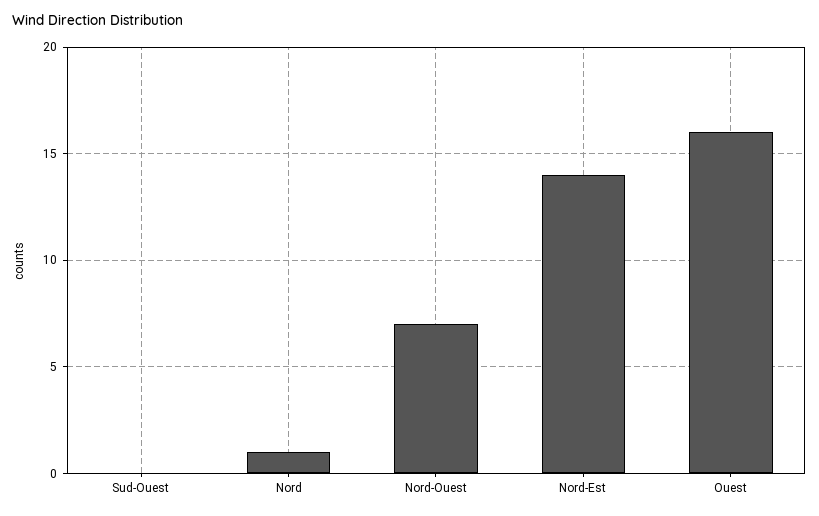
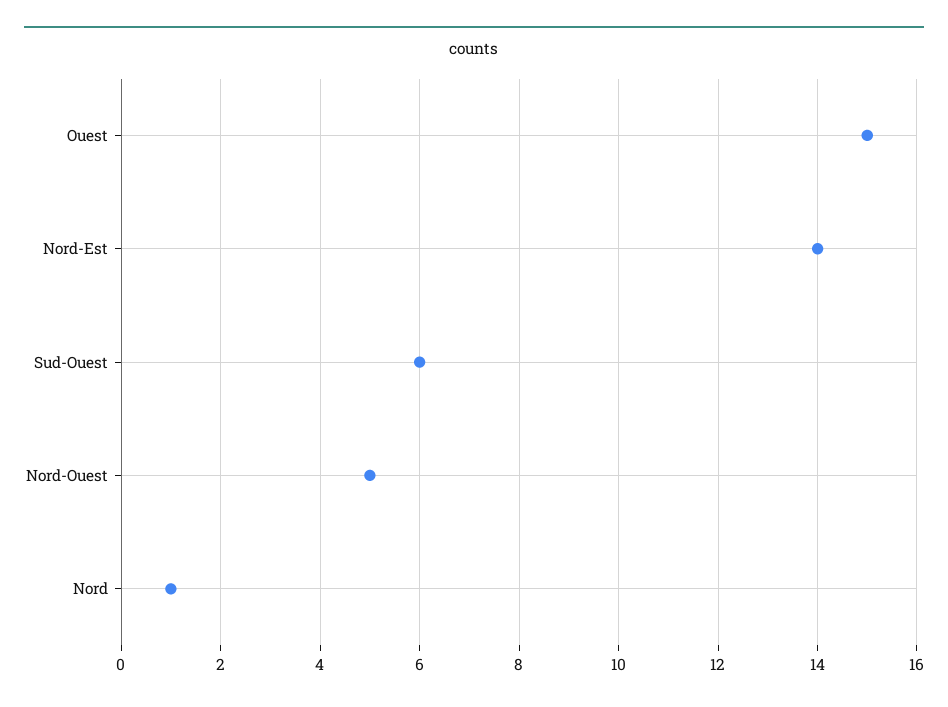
Sud-Ouest: 0 -> 6
Nord-Ouest: 7 -> 5
Ouest: 16 -> 15

